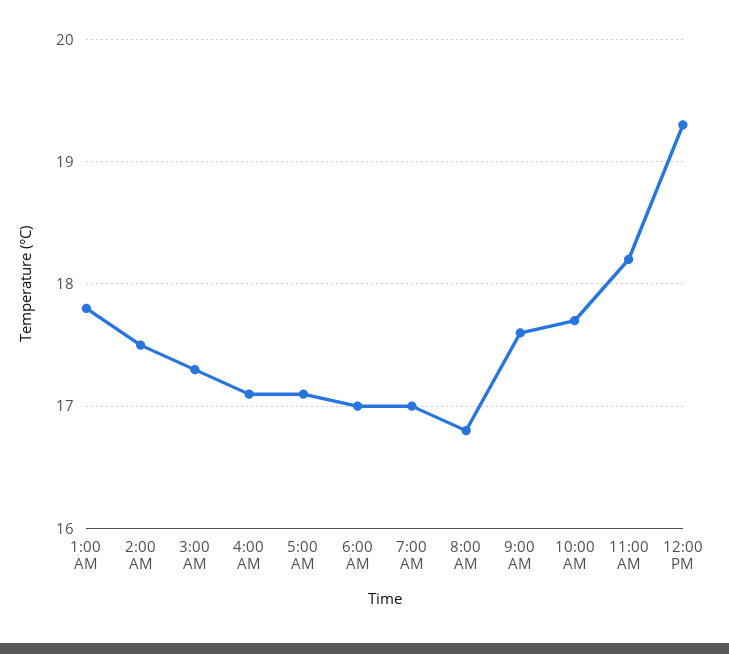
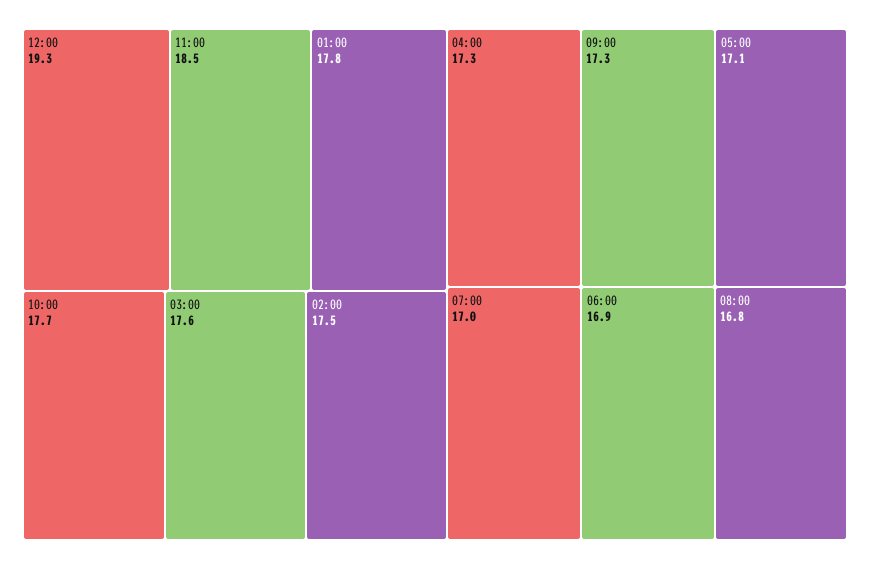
3:00 AM: 17.3 -> 17.6
4:00 AM: 17.1 -> 17.3
6:00 AM: 17 -> 16.9
9:00 AM: 17.6 -> 17.3
11:00 AM: 18.2 -> 18.5

